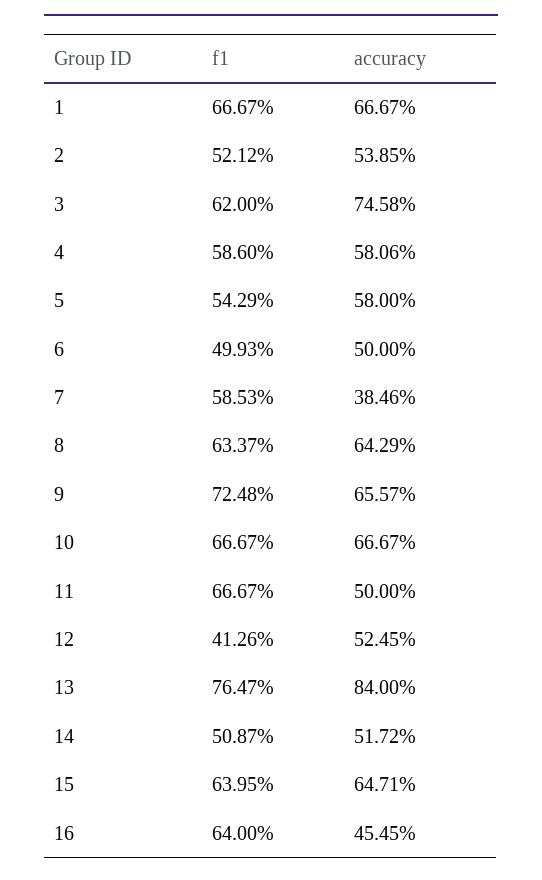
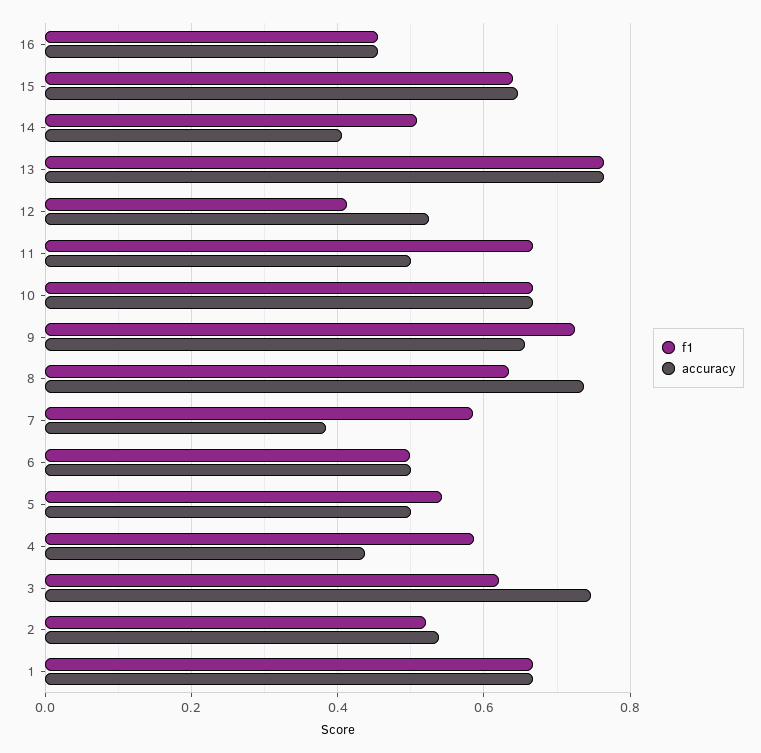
accuracy, 4: 0.5806 -> 0.44
accuracy, 5: 0.58 -> 0.5
accuracy, 8: 0.6429 -> 0.74
accuracy, 13: 0.84 -> 0.76
accuracy, 14: 0.5172 -> 0.4
f1, 16: 0.64 -> 0.46

